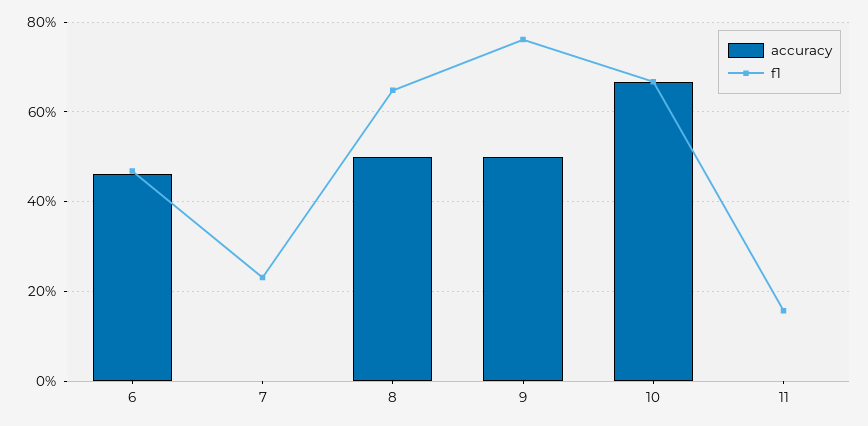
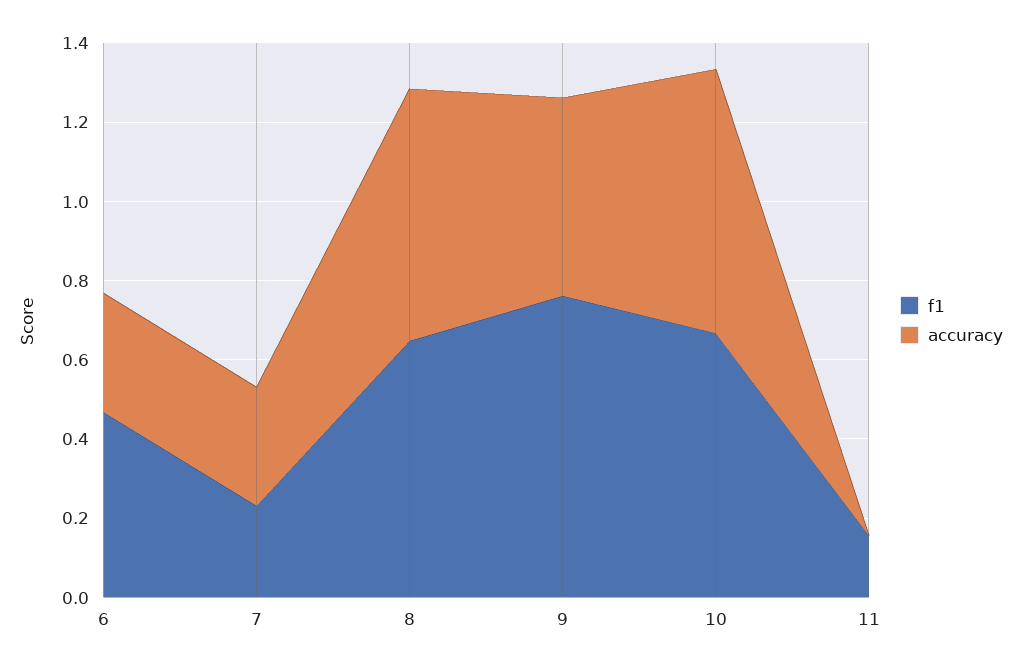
accuracy, 6: 0.46 -> 0.3
accuracy, 7: 0 -> 0.3
accuracy, 8: 0.5 -> 0.65

